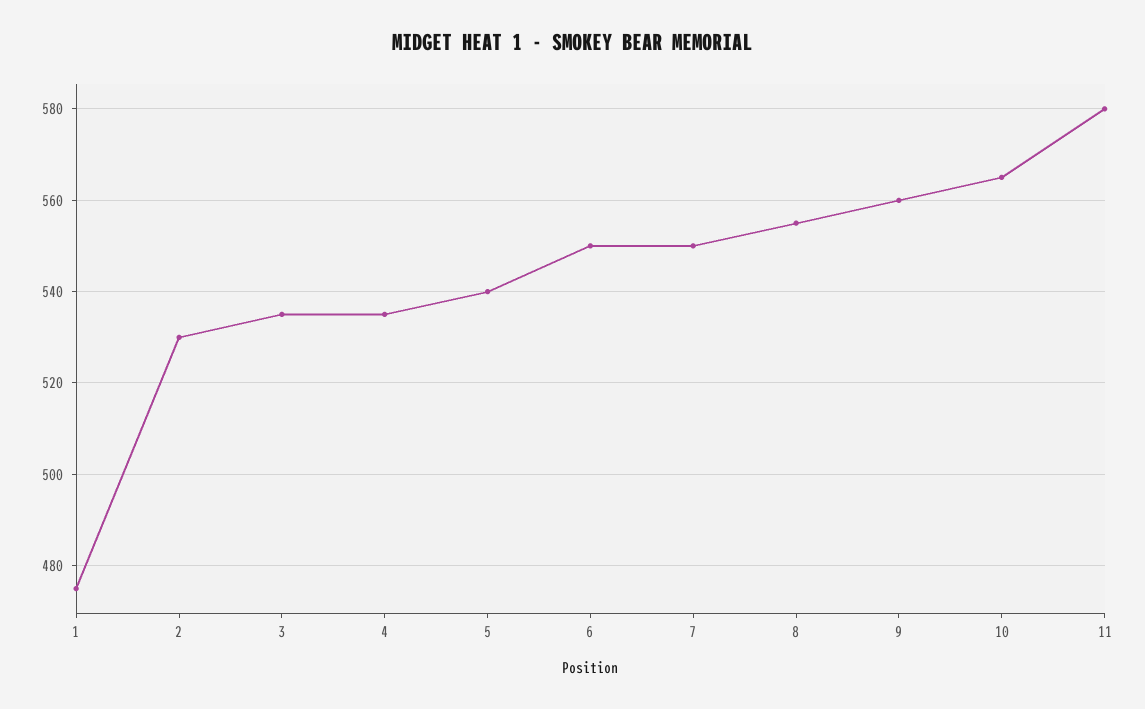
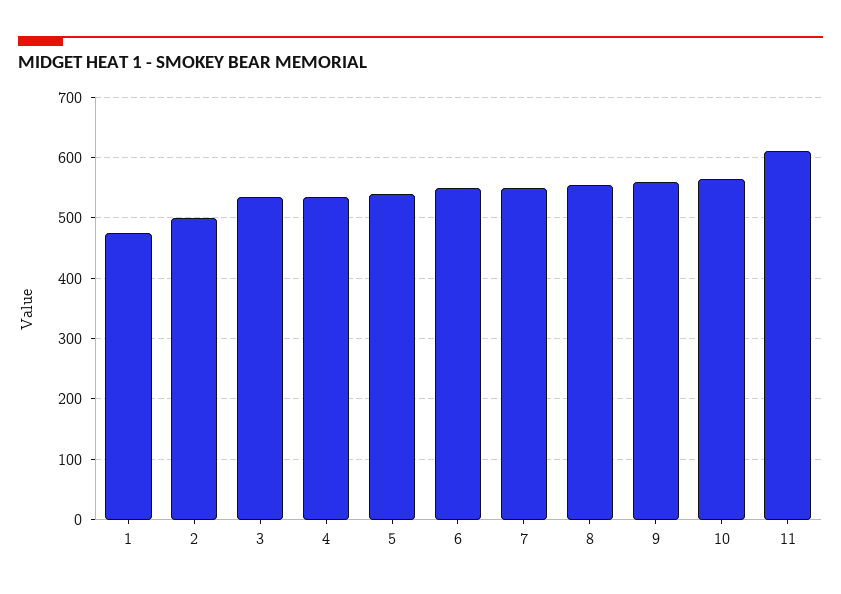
2: 530 -> 500
11: 580 -> 610

